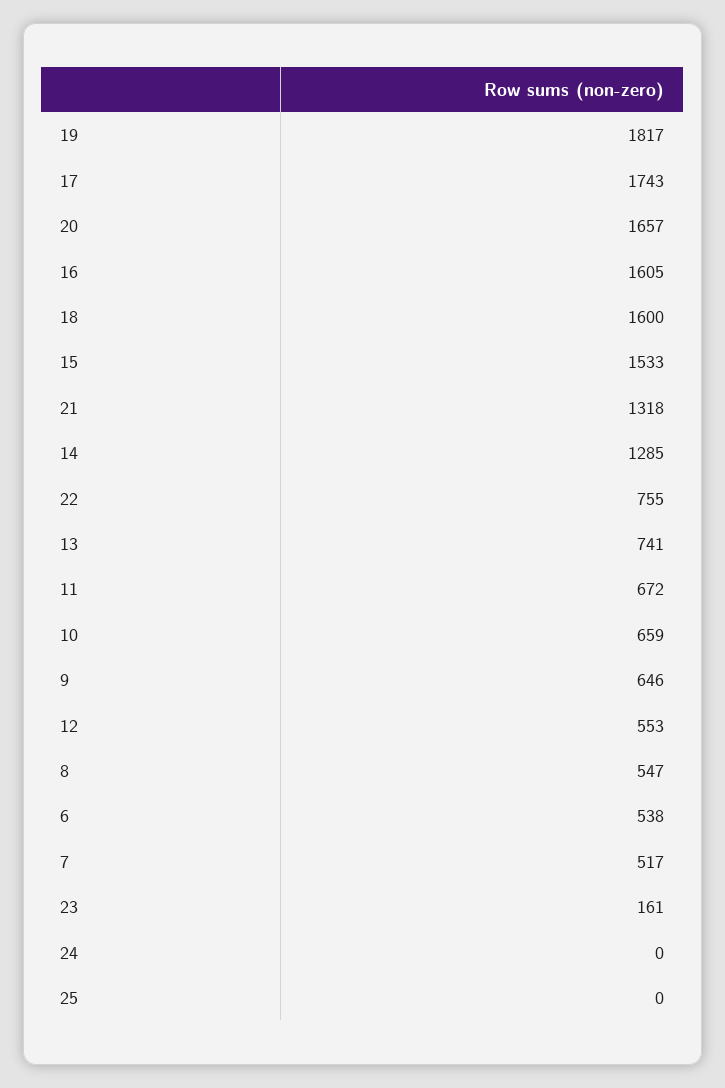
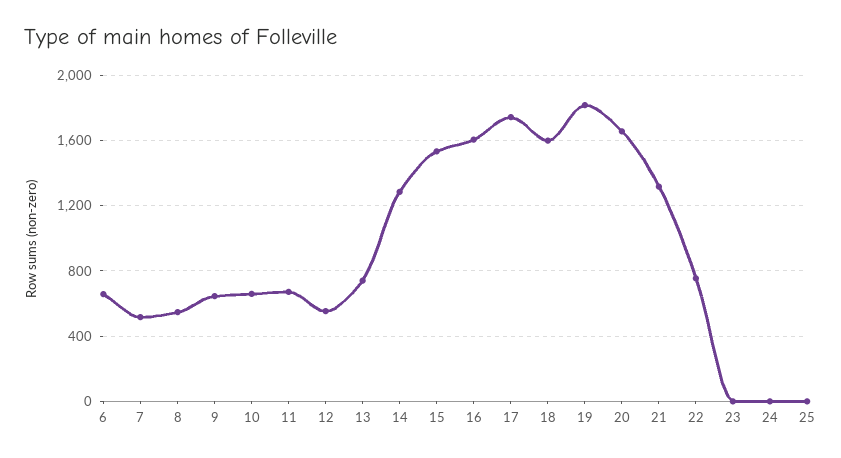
6: 538 -> 650
23: 161 -> 0

